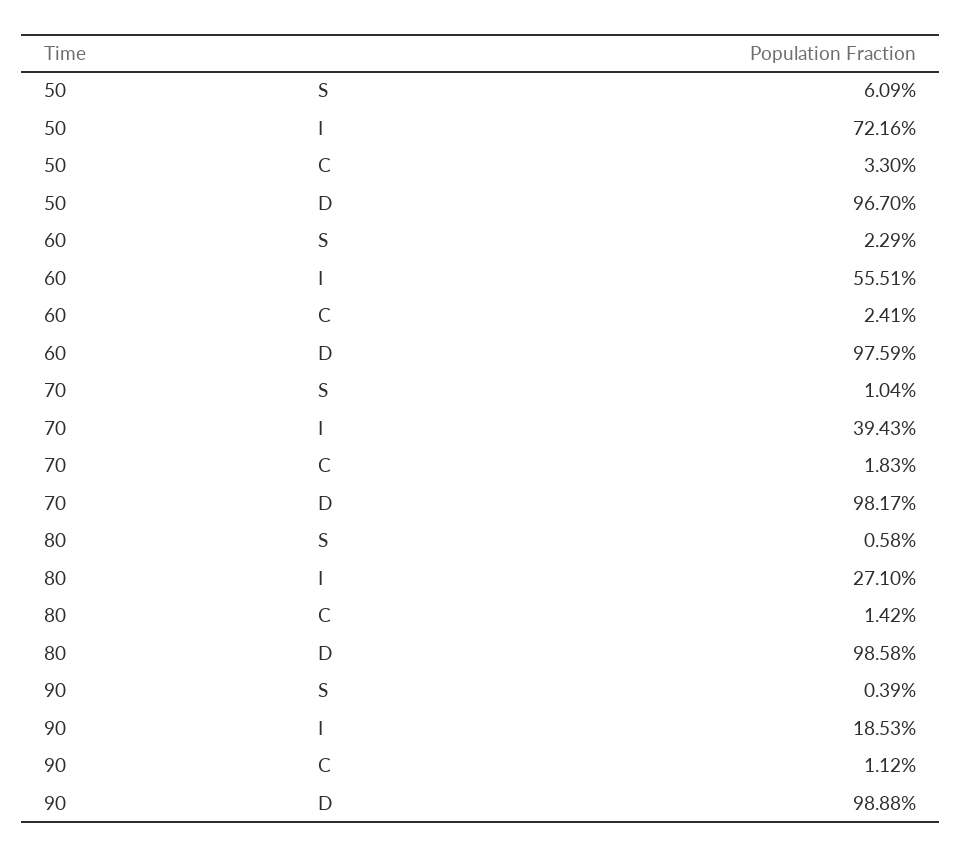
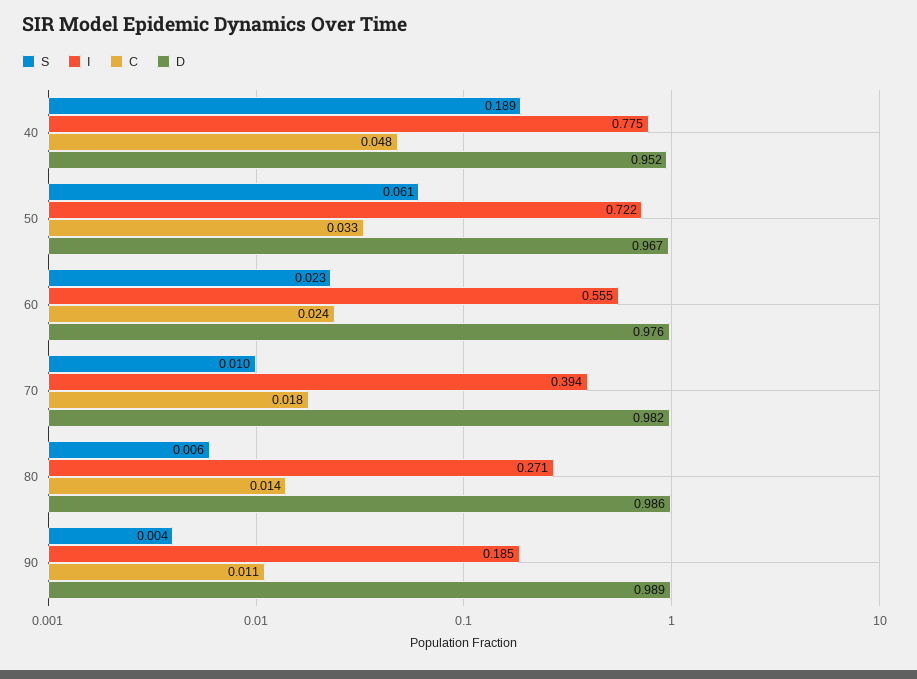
S, 40: none -> 0.189
I, 40: none -> 0.775
C, 40: none -> 0.048
D, 40: none -> 0.952

